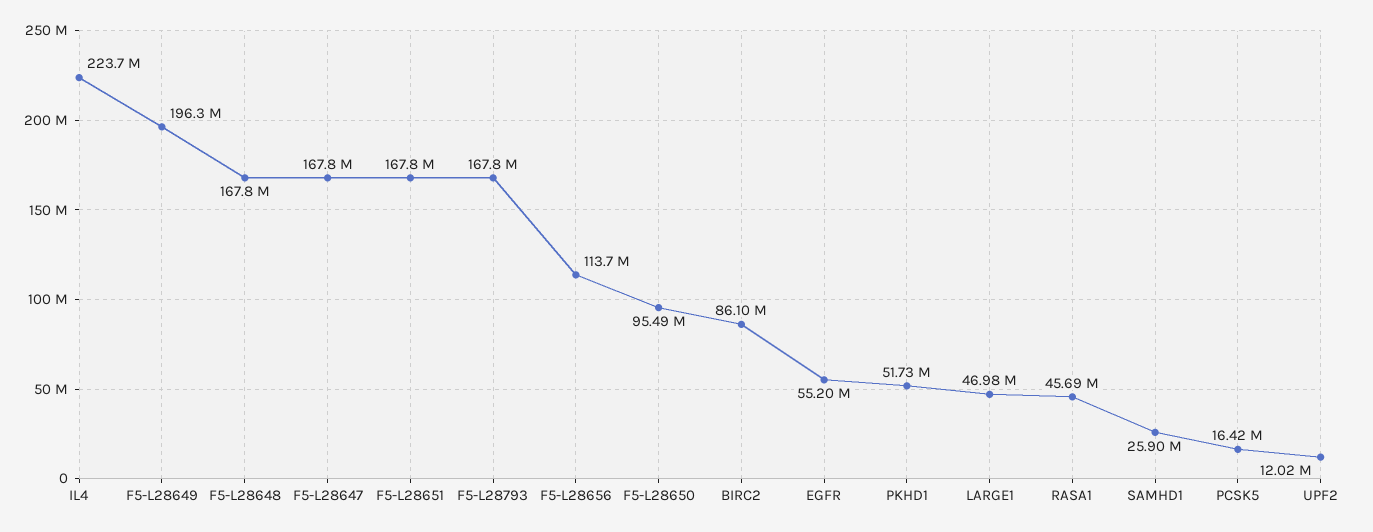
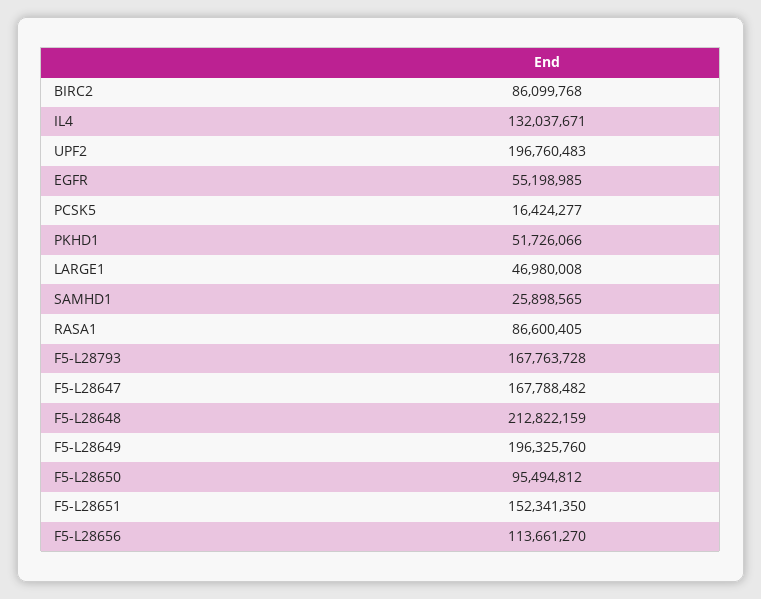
IL4: 223700000 -> 132037671
F5-L28648: 167800000 -> 212822159
F5-L28651: 167800000 -> 152341350
RASA1: 45690000 -> 86600405
UPF2: 12020000 -> 196760483

